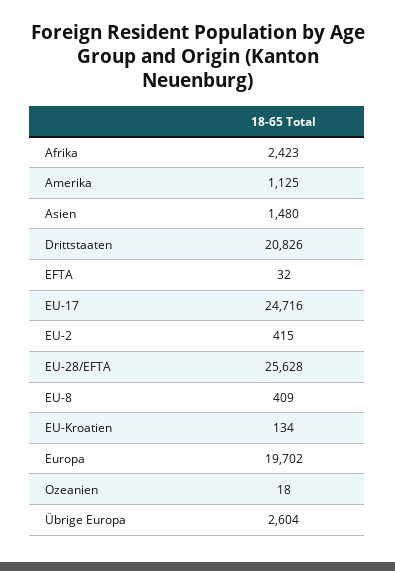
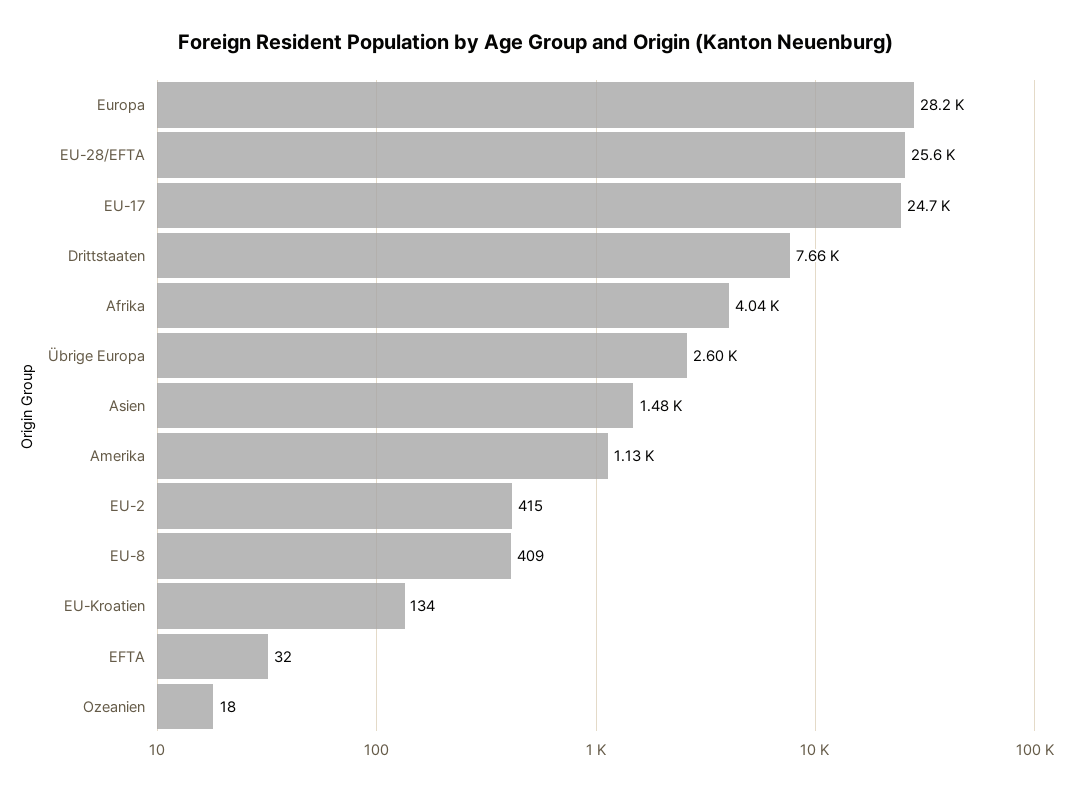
Afrika: 2423 -> 4040
Drittstaaten: 20826 -> 7660
Europa: 19702 -> 28200

